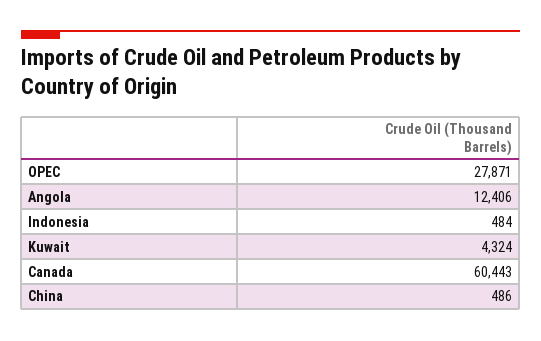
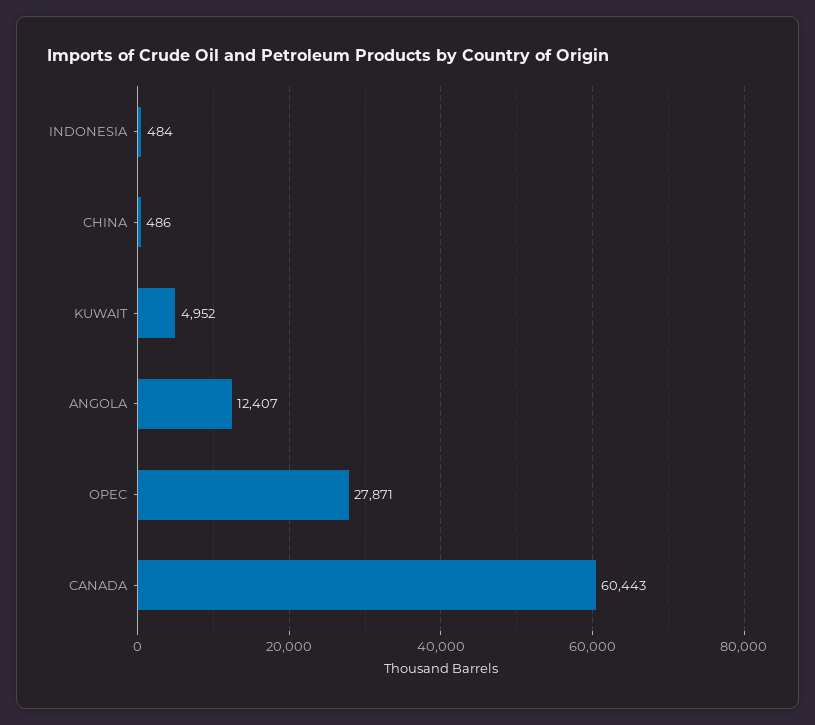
Angola: 12406 -> 12407
Kuwait: 4324 -> 4952

